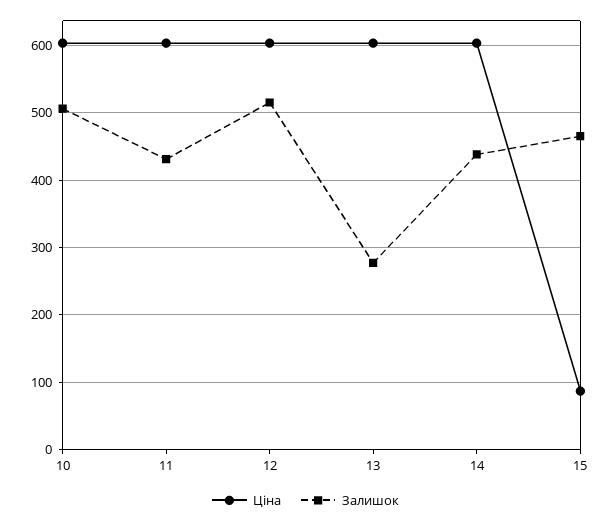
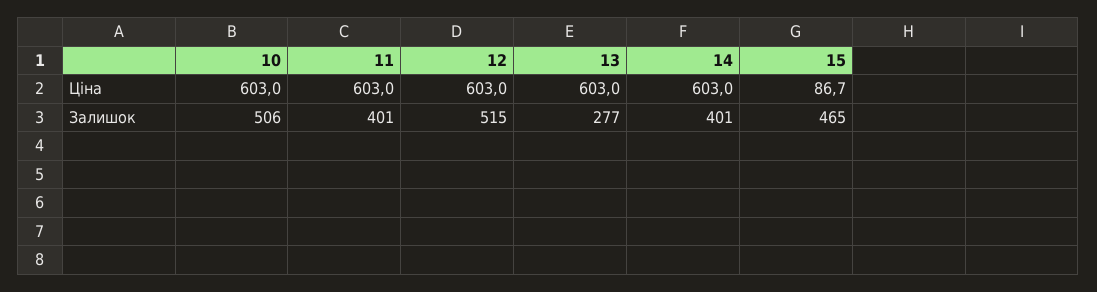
Залишок, 11: 430 -> 401
Залишок, 14: 440 -> 401

